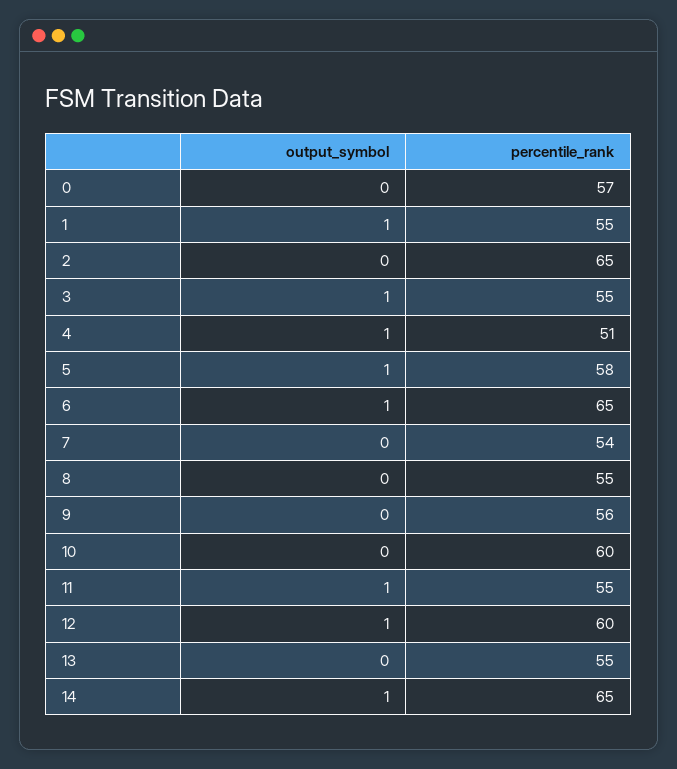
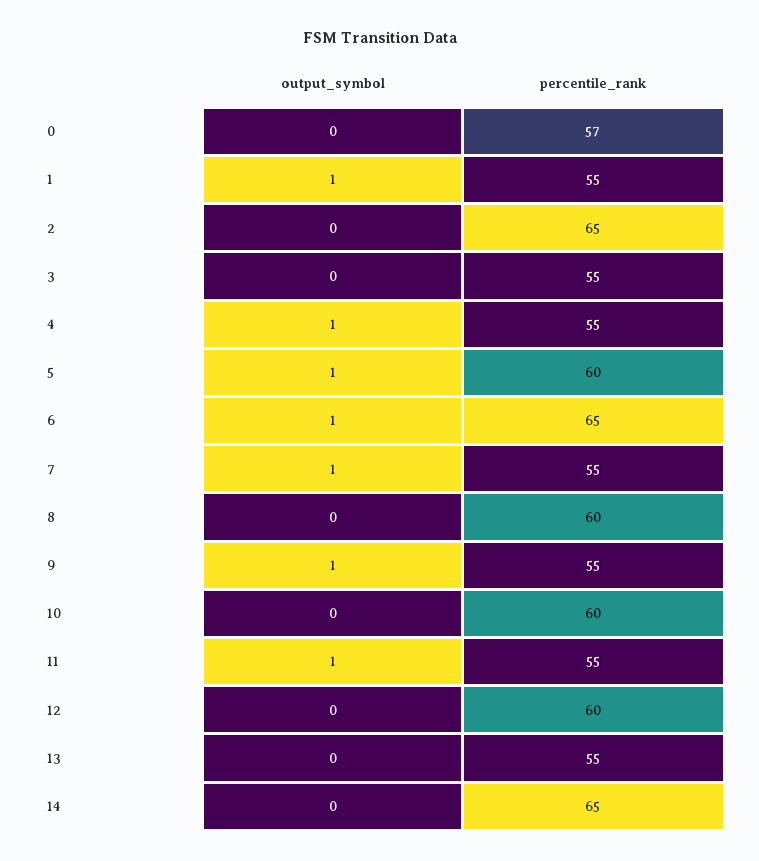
output_symbol, 3: 1 -> 0
percentile_rank, 4: 51 -> 55
percentile_rank, 5: 58 -> 60
output_symbol, 7: 0 -> 1
percentile_rank, 7: 54 -> 55
percentile_rank, 8: 55 -> 60
output_symbol, 9: 0 -> 1
percentile_rank, 9: 56 -> 55
output_symbol, 12: 1 -> 0
output_symbol, 14: 1 -> 0

